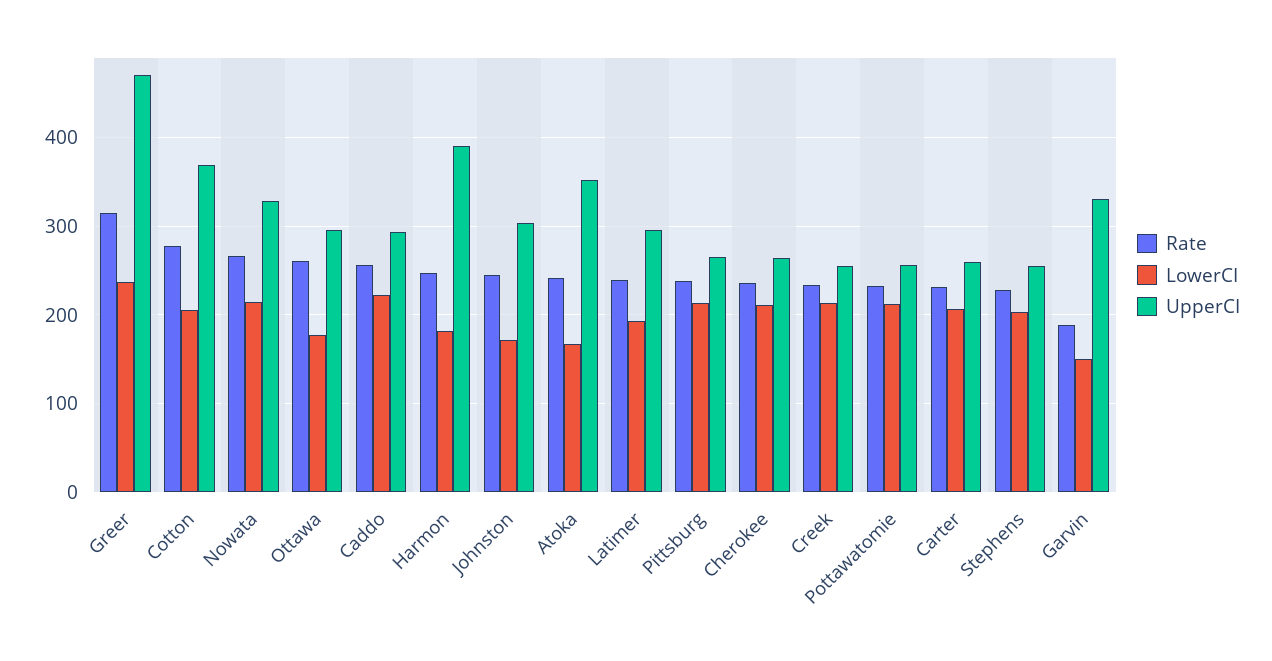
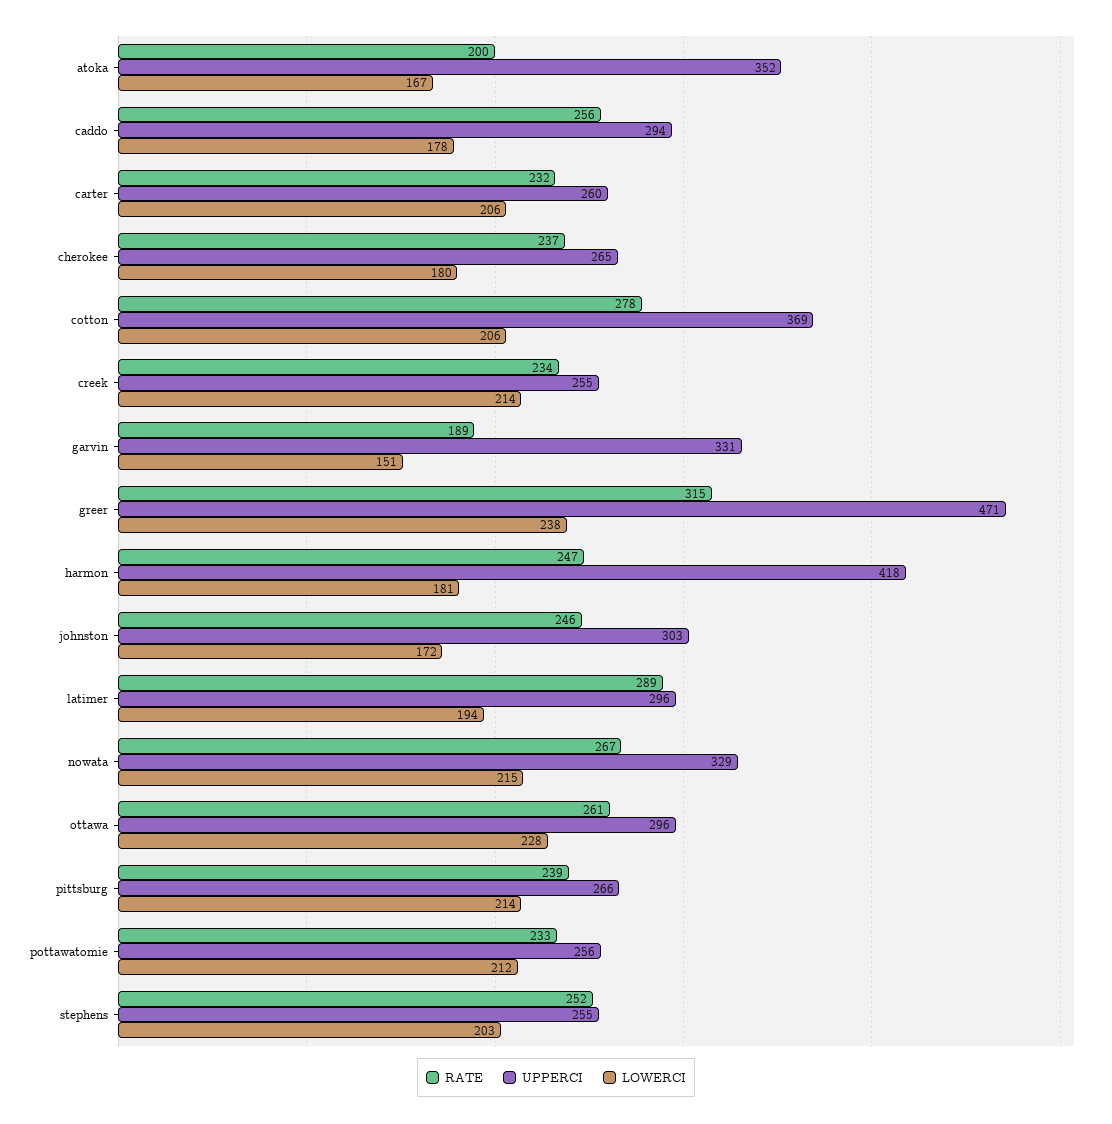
LowerCI, Ottawa: 180 -> 228
LowerCI, Caddo: 220 -> 178
UpperCI, Harmon: 390 -> 418
Rate, Atoka: 240 -> 200
Rate, Latimer: 240 -> 289
LowerCI, Cherokee: 210 -> 180
Rate, Stephens: 230 -> 252

